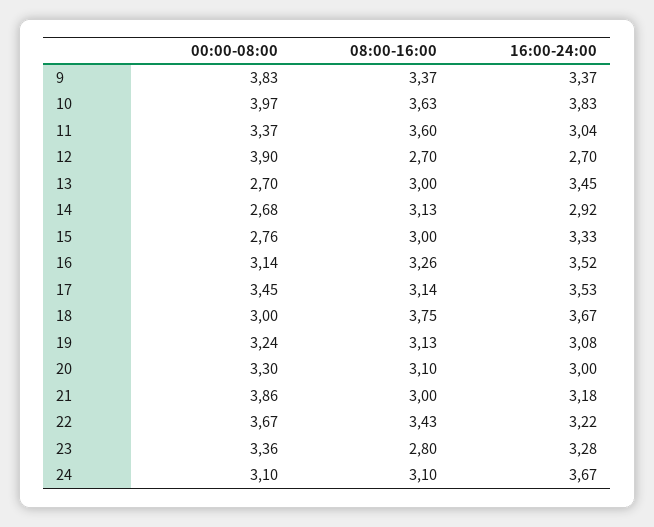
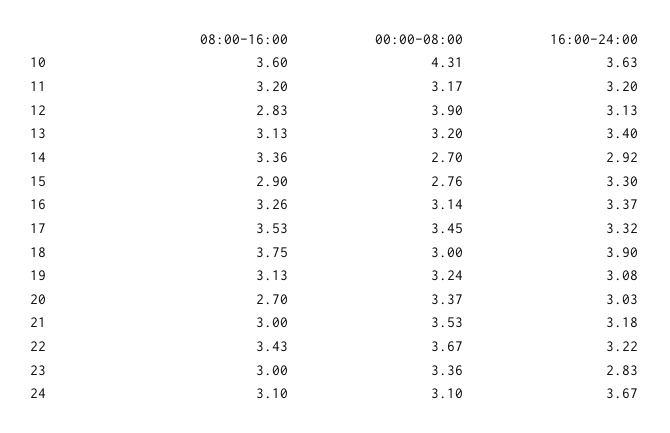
00:00-08:00, 9: 3.83 -> none
08:00-16:00, 9: 3.37 -> none
16:00-24:00, 9: 3.37 -> none
00:00-08:00, 10: 3.97 -> 4.31
08:00-16:00, 10: 3.63 -> 3.6
16:00-24:00, 10: 3.83 -> 3.63
00:00-08:00, 11: 3.37 -> 3.17
08:00-16:00, 11: 3.6 -> 3.2
16:00-24:00, 11: 3.04 -> 3.2
08:00-16:00, 12: 2.7 -> 2.83
16:00-24:00, 12: 2.7 -> 3.13
00:00-08:00, 13: 2.7 -> 3.2
08:00-16:00, 13: 3 -> 3.13
16:00-24:00, 13: 3.45 -> 3.4
00:00-08:00, 14: 2.68 -> 2.7
08:00-16:00, 14: 3.13 -> 3.36
08:00-16:00, 15: 3 -> 2.9
16:00-24:00, 15: 3.33 -> 3.3
16:00-24:00, 16: 3.52 -> 3.37
08:00-16:00, 17: 3.14 -> 3.53
16:00-24:00, 17: 3.53 -> 3.32
16:00-24:00, 18: 3.67 -> 3.9
00:00-08:00, 20: 3.3 -> 3.37
08:00-16:00, 20: 3.1 -> 2.7
16:00-24:00, 20: 3 -> 3.03
00:00-08:00, 21: 3.86 -> 3.53
08:00-16:00, 23: 2.8 -> 3
16:00-24:00, 23: 3.28 -> 2.83

